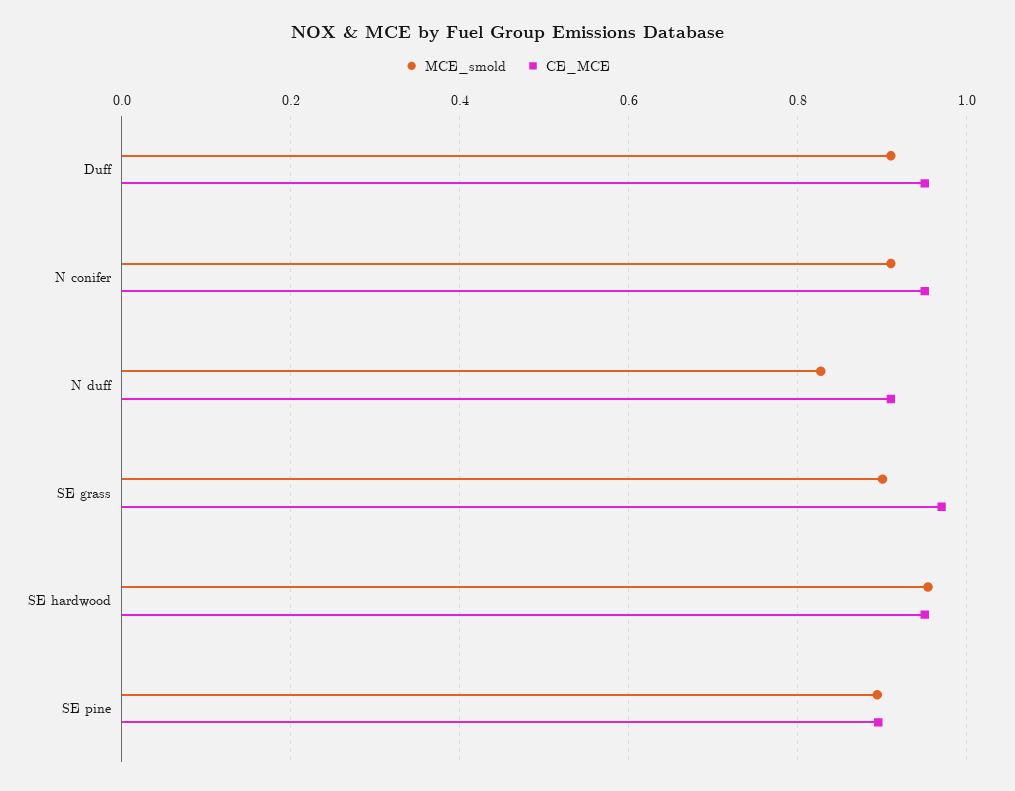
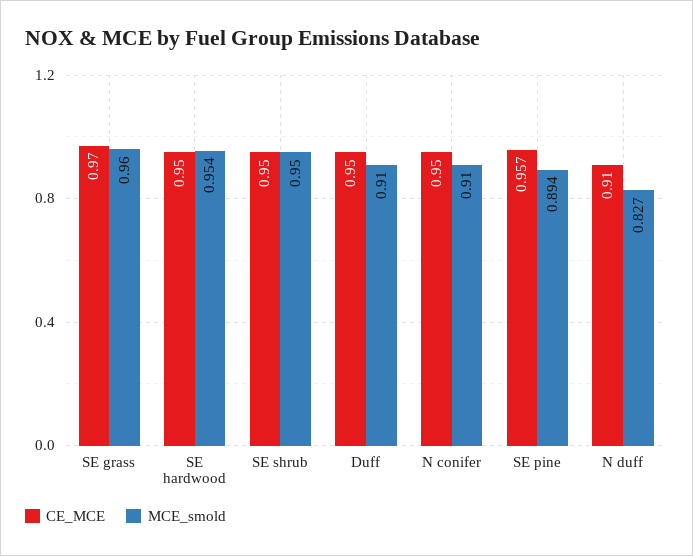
MCE_smold, SE grass: 0.9 -> 0.96
CE_MCE, SE pine: 0.9 -> 0.957
CE_MCE, SE shrub: none -> 0.95
MCE_smold, SE shrub: none -> 0.95

